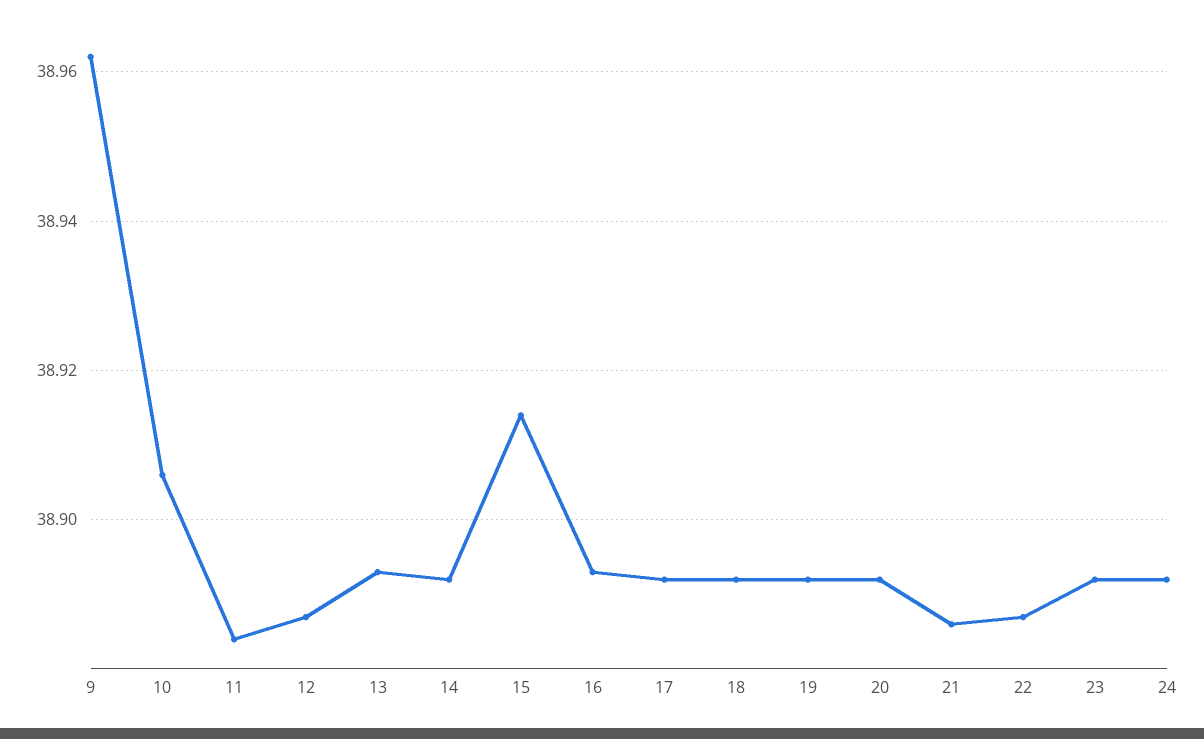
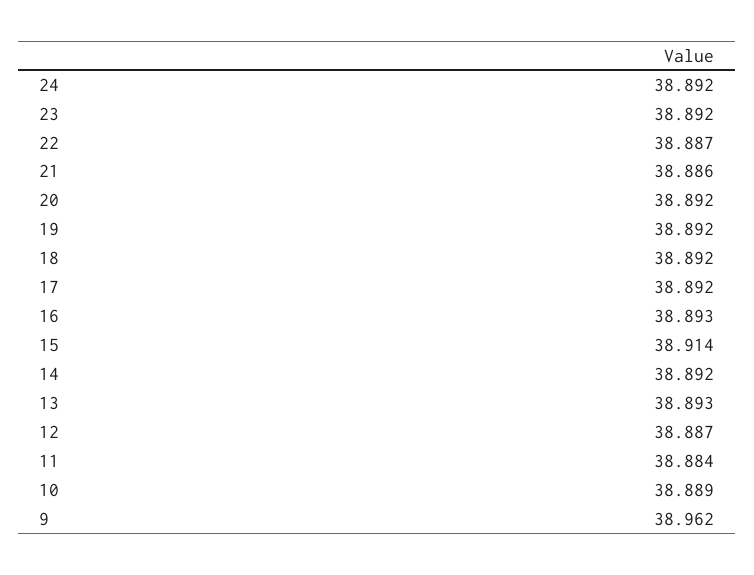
10: 38.905 -> 38.889

